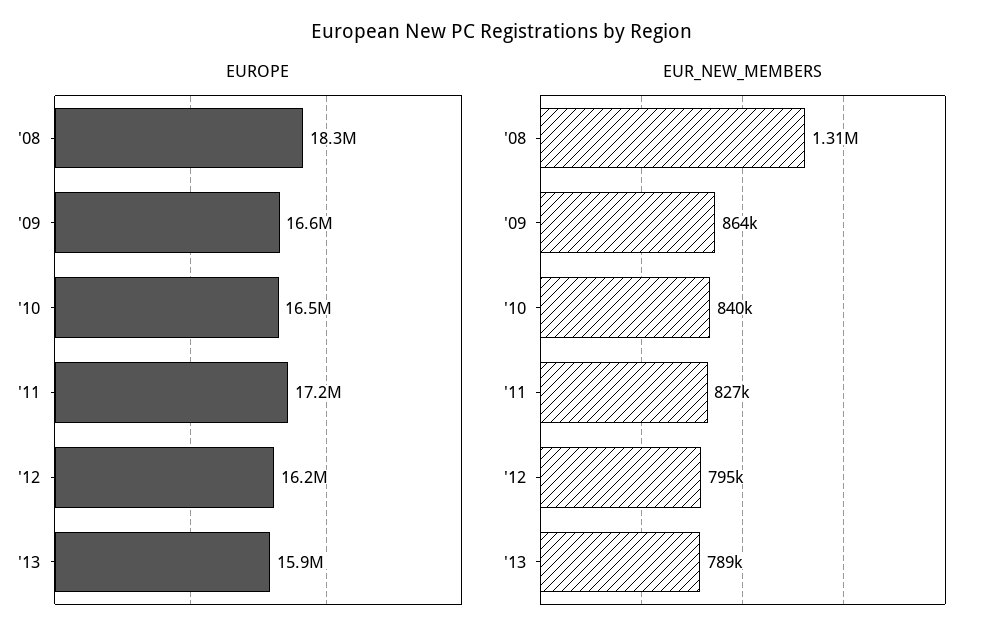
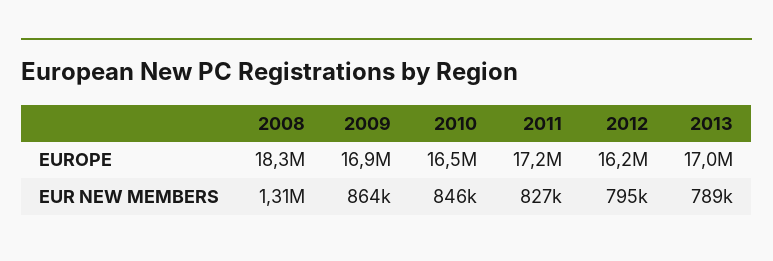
EUROPE, '09: 16600000 -> 16900000
EUROPE, '13: 15900000 -> 17000000
EUR_NEW_MEMBERS, '10: 840000 -> 846000

